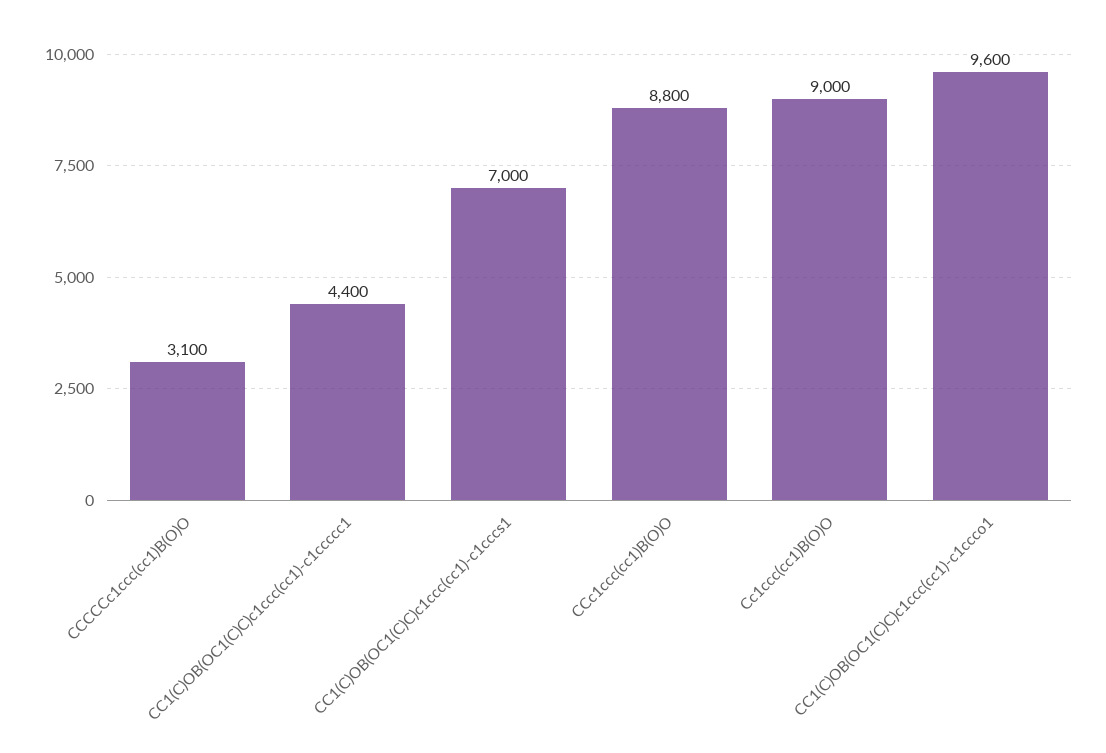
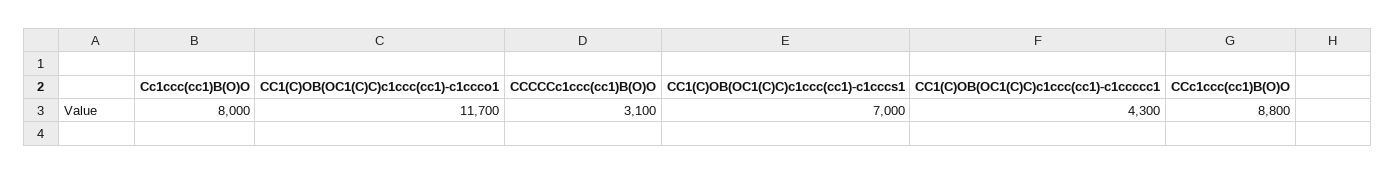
CC1(C)OB(OC1(C)C)c1ccc(cc1)-c1ccccc1: 4400 -> 4300
Cc1ccc(cc1)B(O)O: 9000 -> 8000
CC1(C)OB(OC1(C)C)c1ccc(cc1)-c1ccco1: 9600 -> 11700

